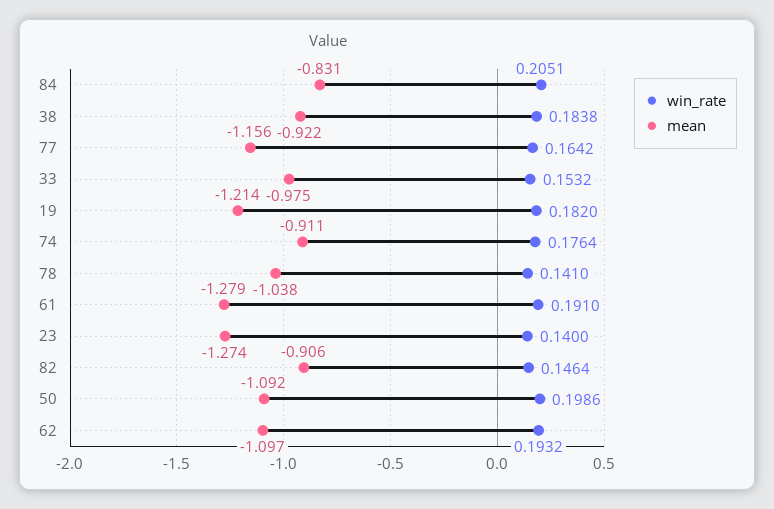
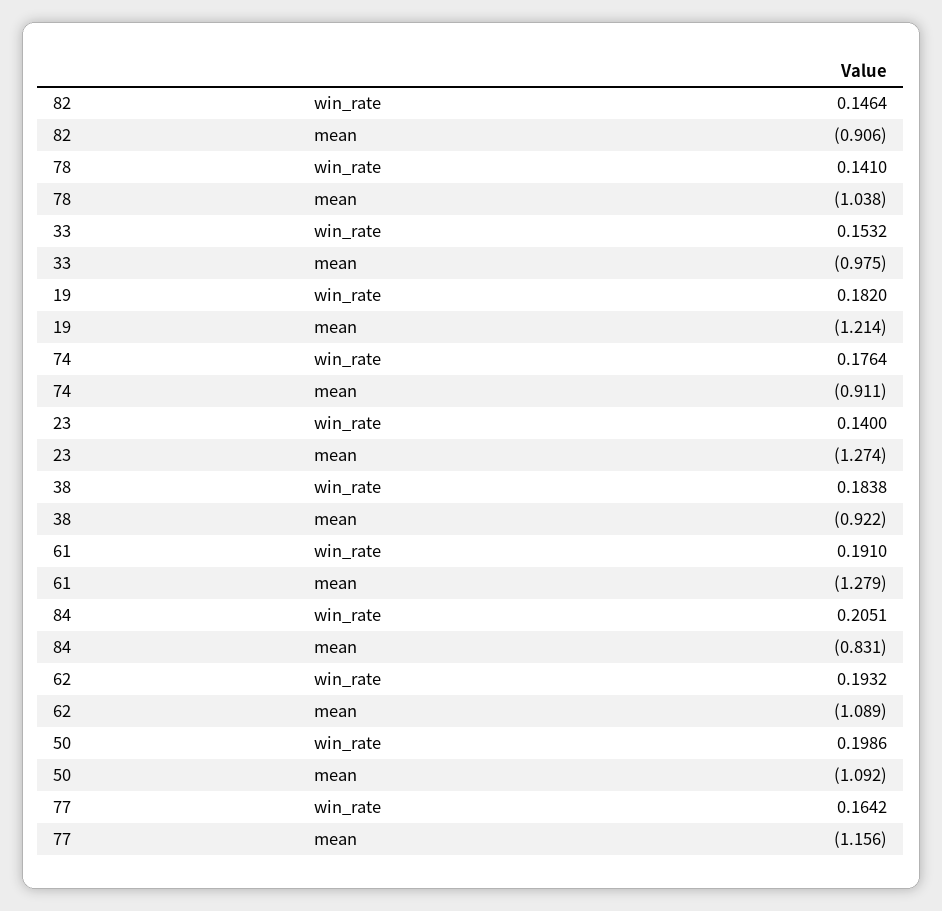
mean, 62: -1.097 -> -1.089

